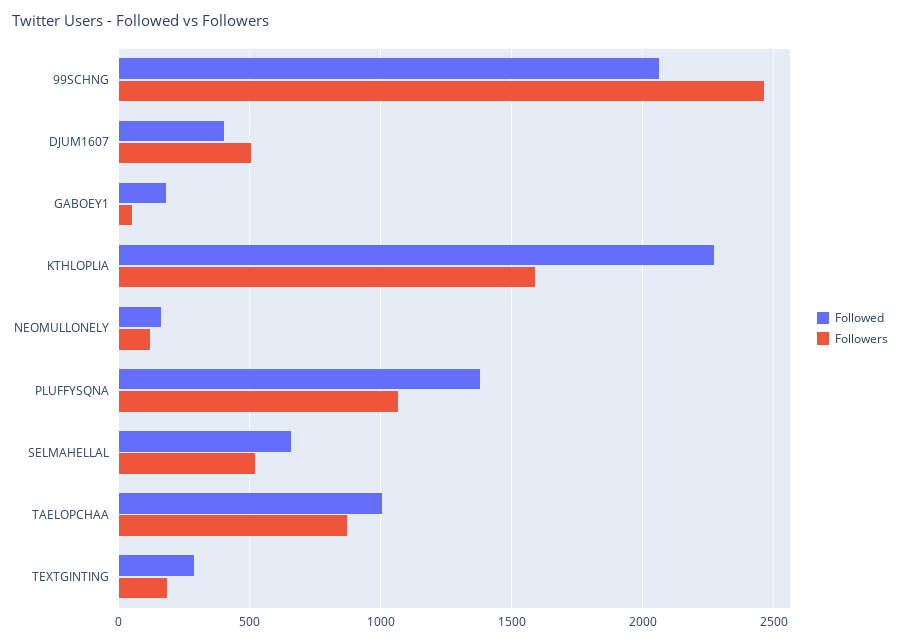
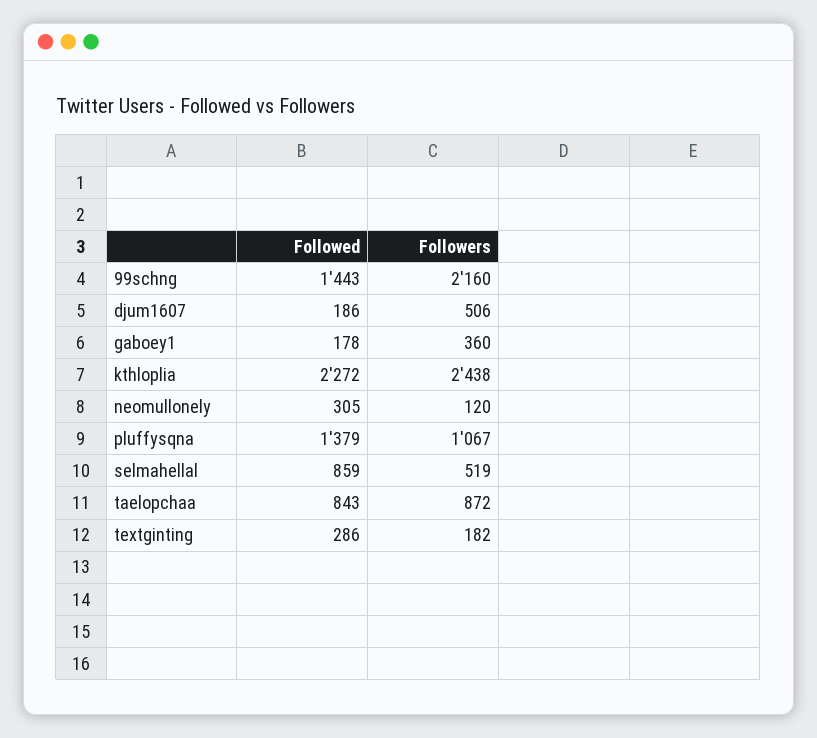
Followed, 99SCHNG: 2050 -> 1443
Followers, 99SCHNG: 2450 -> 2160
Followed, DJUM1607: 400 -> 186
Followers, GABOEY1: 50 -> 360
Followers, KTHLOPLIA: 1600 -> 2438
Followed, NEOMULLONELY: 150 -> 305
Followed, SELMAHELLAL: 650 -> 859
Followed, TAELOPCHAA: 1000 -> 843

